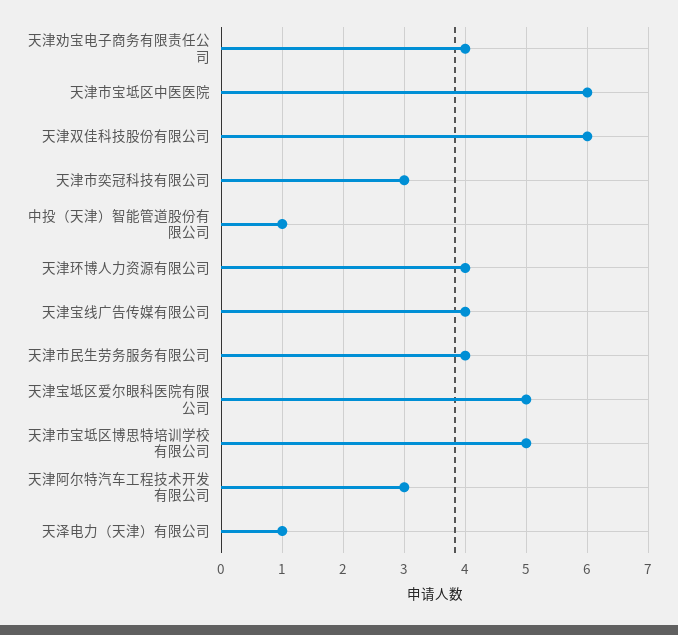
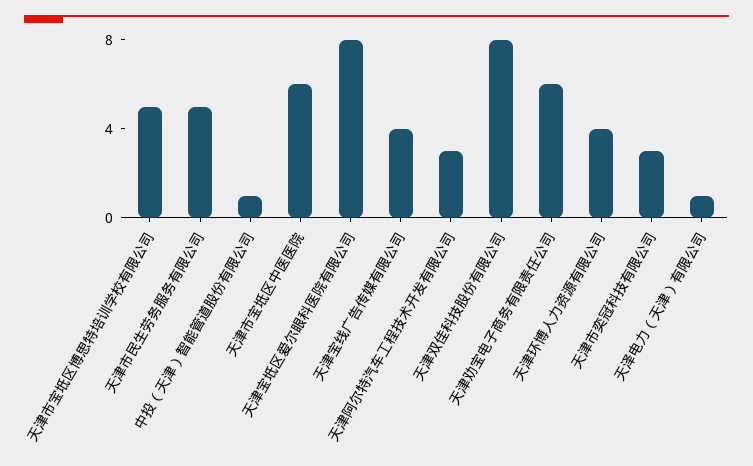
天津劝宝电子商务有限责任公司: 4 -> 6
天津双佳科技股份有限公司: 6 -> 8
天津市民生劳务服务有限公司: 4 -> 5
天津宝坻区爱尔眼科医院有限公司: 5 -> 8

